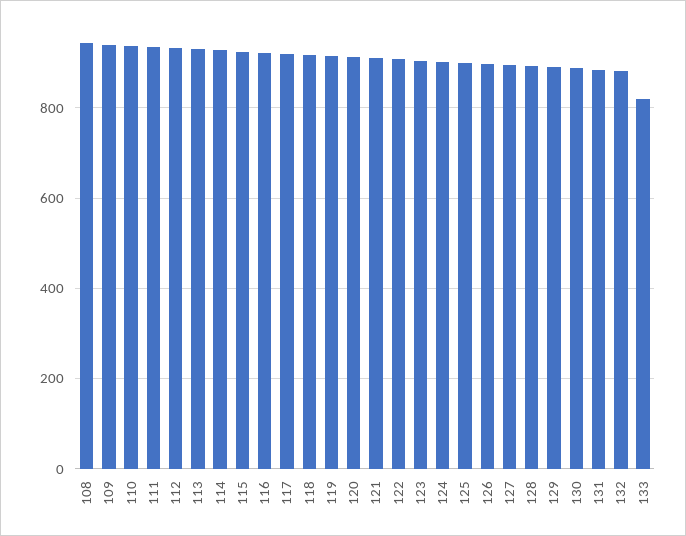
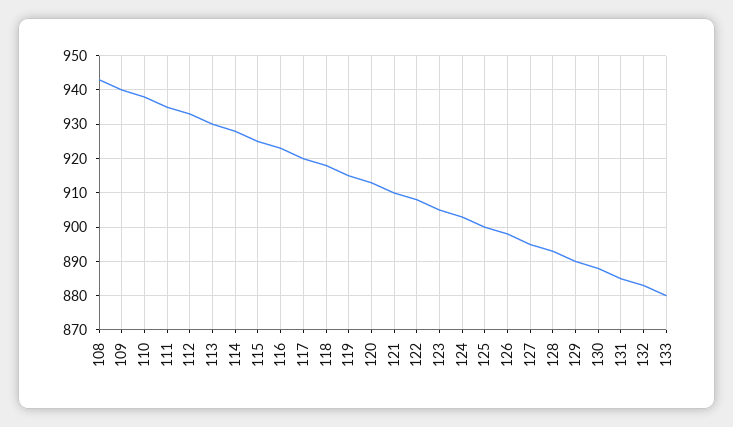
133: 820 -> 880

